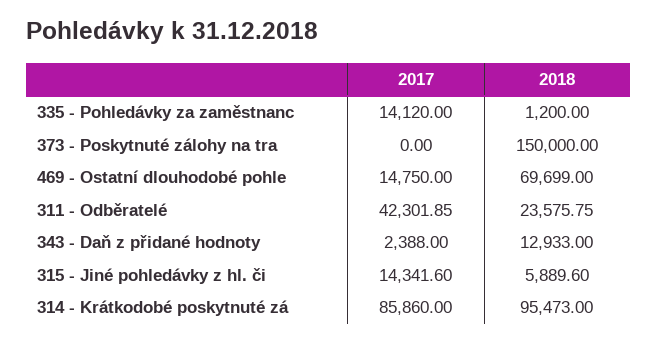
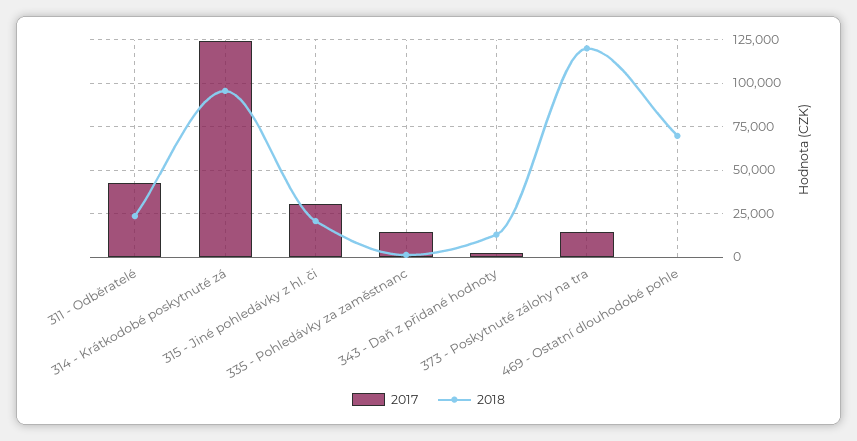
2017, 373 - Poskytnuté zálohy na tra: 0 -> 15000
2018, 373 - Poskytnuté zálohy na tra: 150000 -> 120000
2017, 469 - Ostatní dlouhodobé pohle: 14750 -> 0
2017, 315 - Jiné pohledávky z hl. či: 14341.6 -> 30000
2018, 315 - Jiné pohledávky z hl. či: 5889.6 -> 20000
2017, 314 - Krátkodobé poskytnuté zá: 85860 -> 125000

